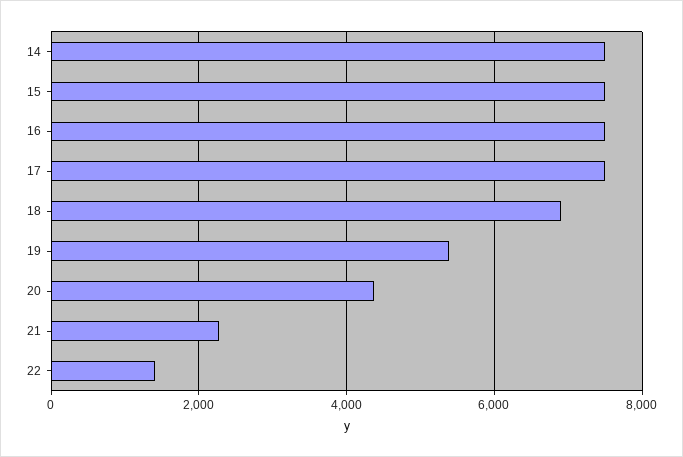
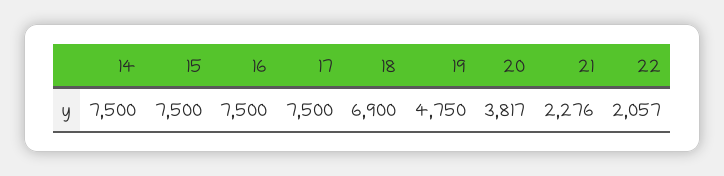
19: 5400 -> 4750
20: 4400 -> 3817
22: 1400 -> 2057

